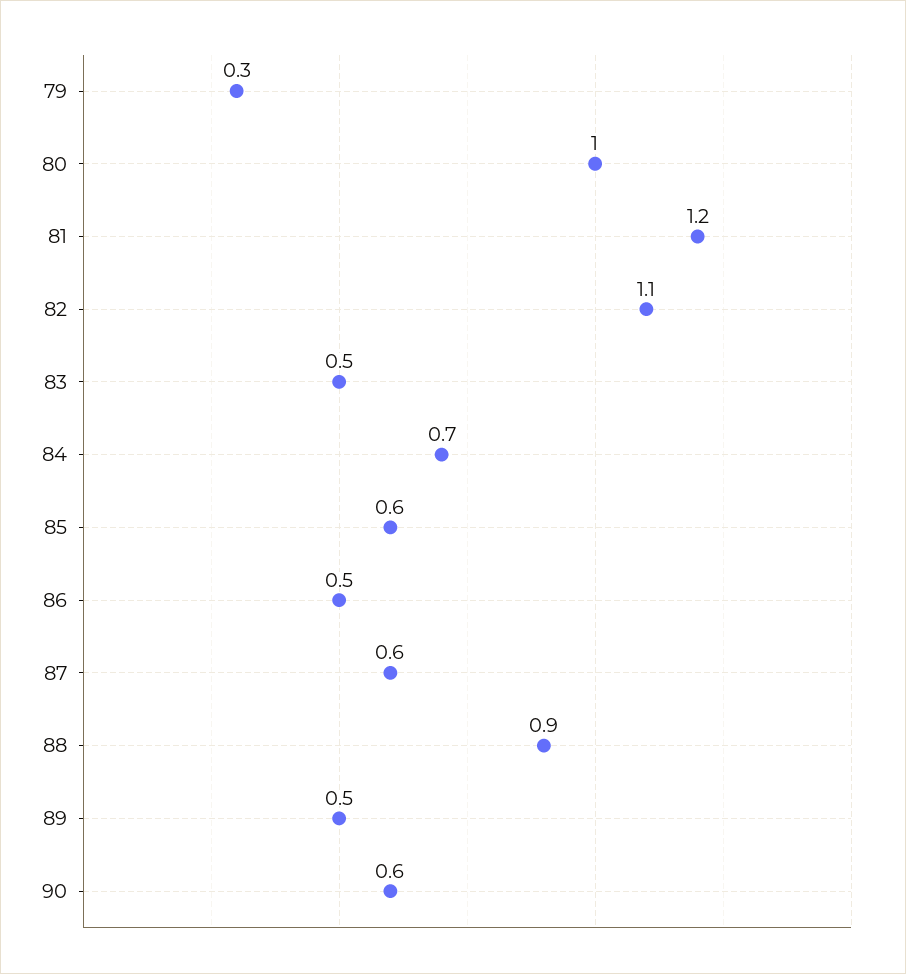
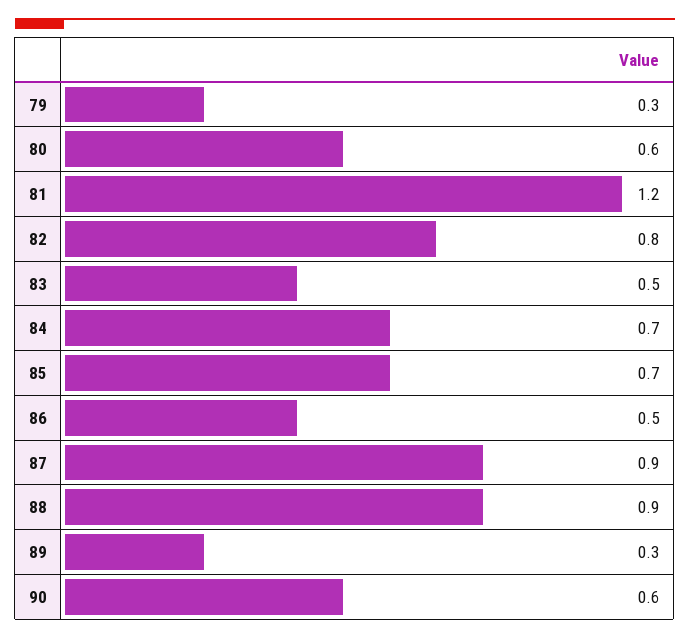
80: 1 -> 0.6
82: 1.1 -> 0.8
85: 0.6 -> 0.7
87: 0.6 -> 0.9
89: 0.5 -> 0.3

